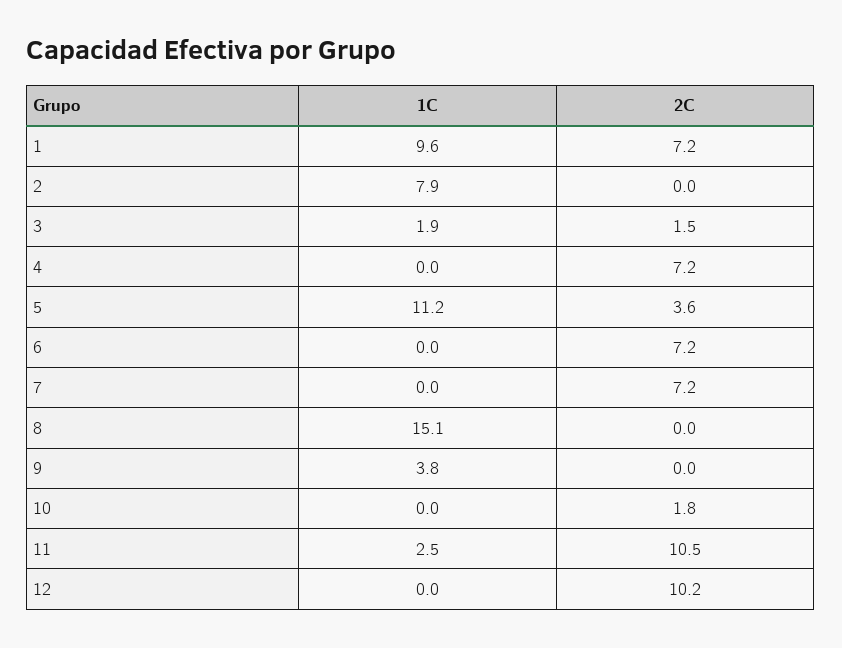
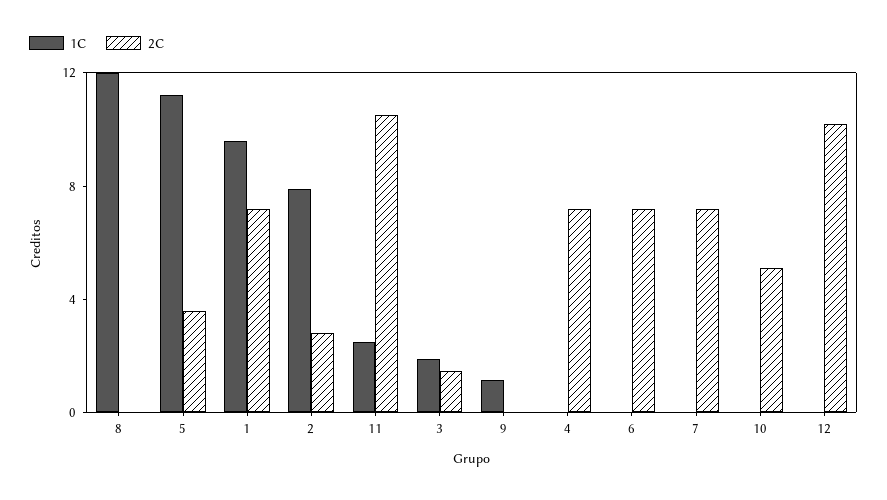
2C, 2: 0 -> 3
1C, 8: 15.1 -> 12
1C, 9: 3.8 -> 1
2C, 10: 1.8 -> 5

